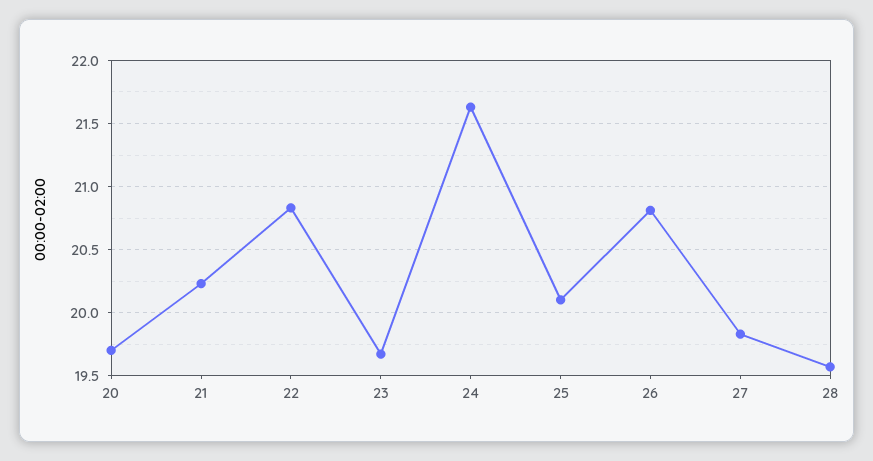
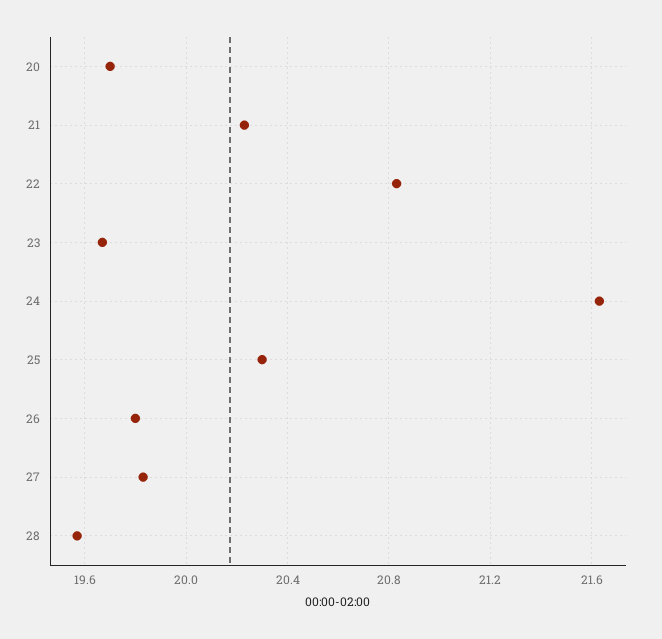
25: 20.1 -> 20.3
26: 20.8 -> 19.8

